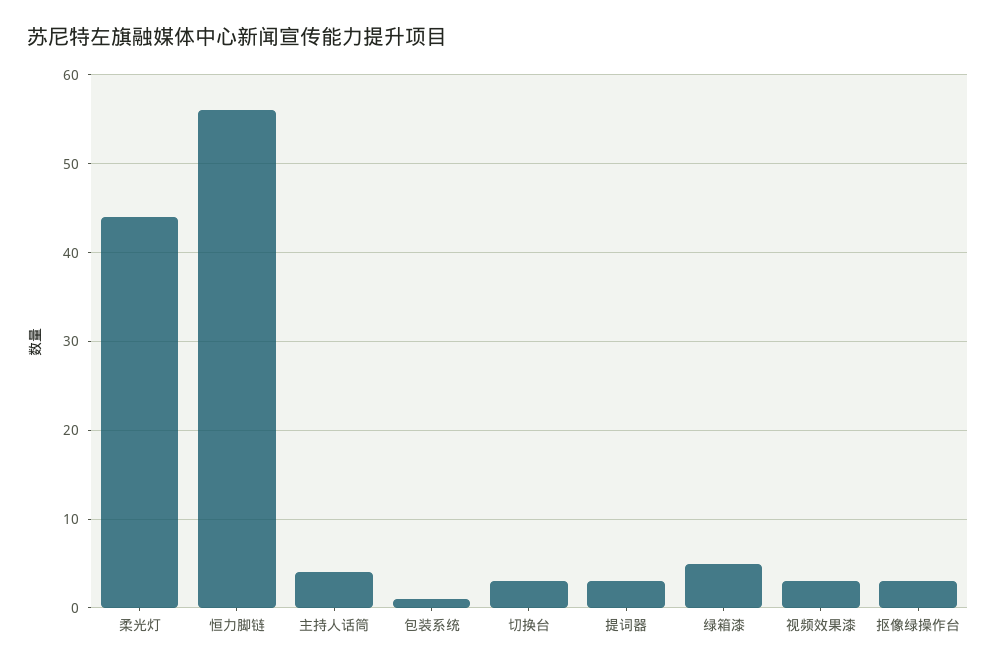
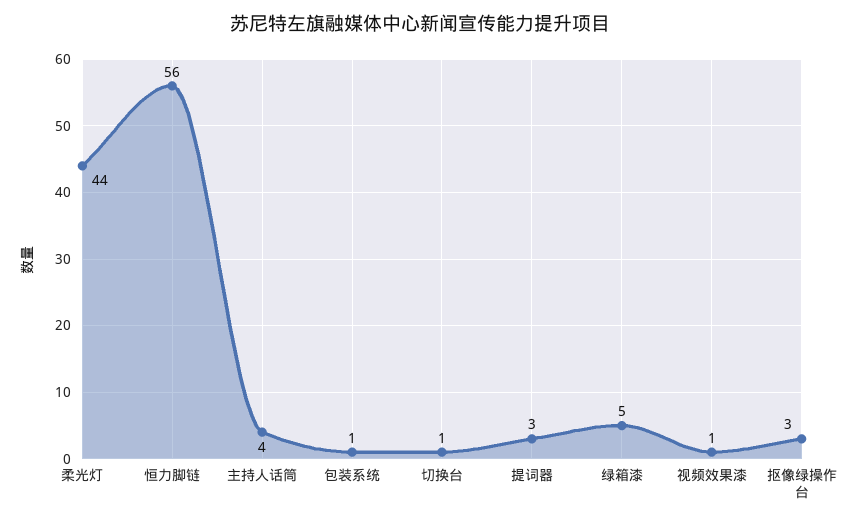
切换台: 3 -> 1
视频效果漆: 3 -> 1

